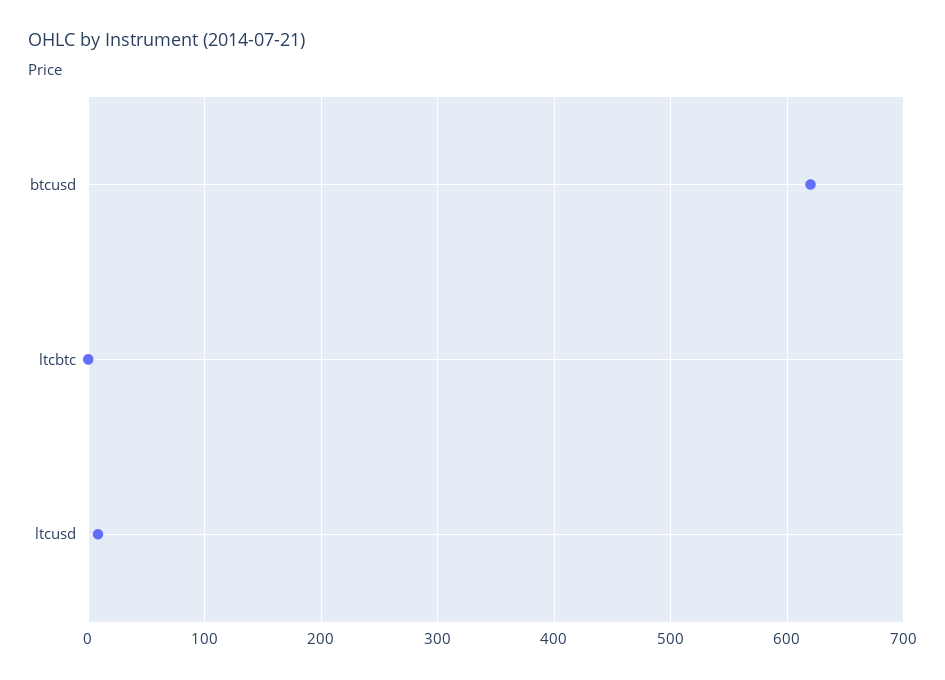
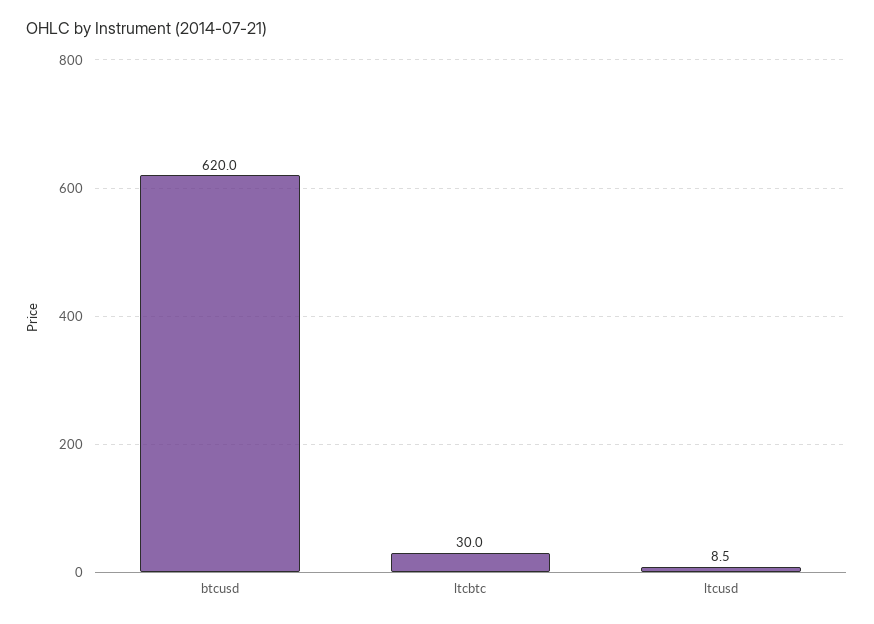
ltcbtc: 0 -> 30

